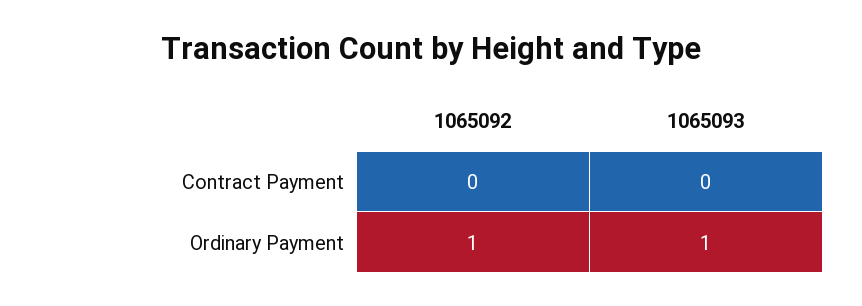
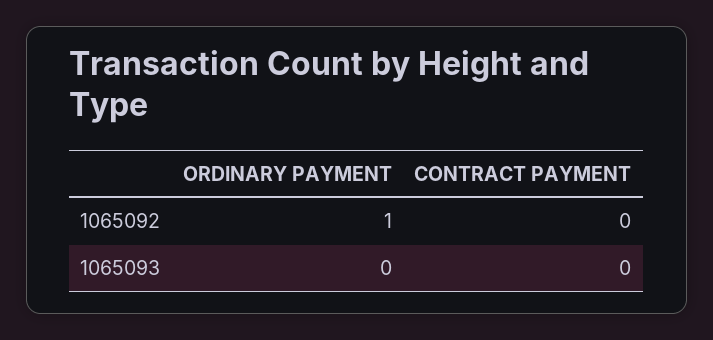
1065093, Ordinary Payment: 1 -> 0

